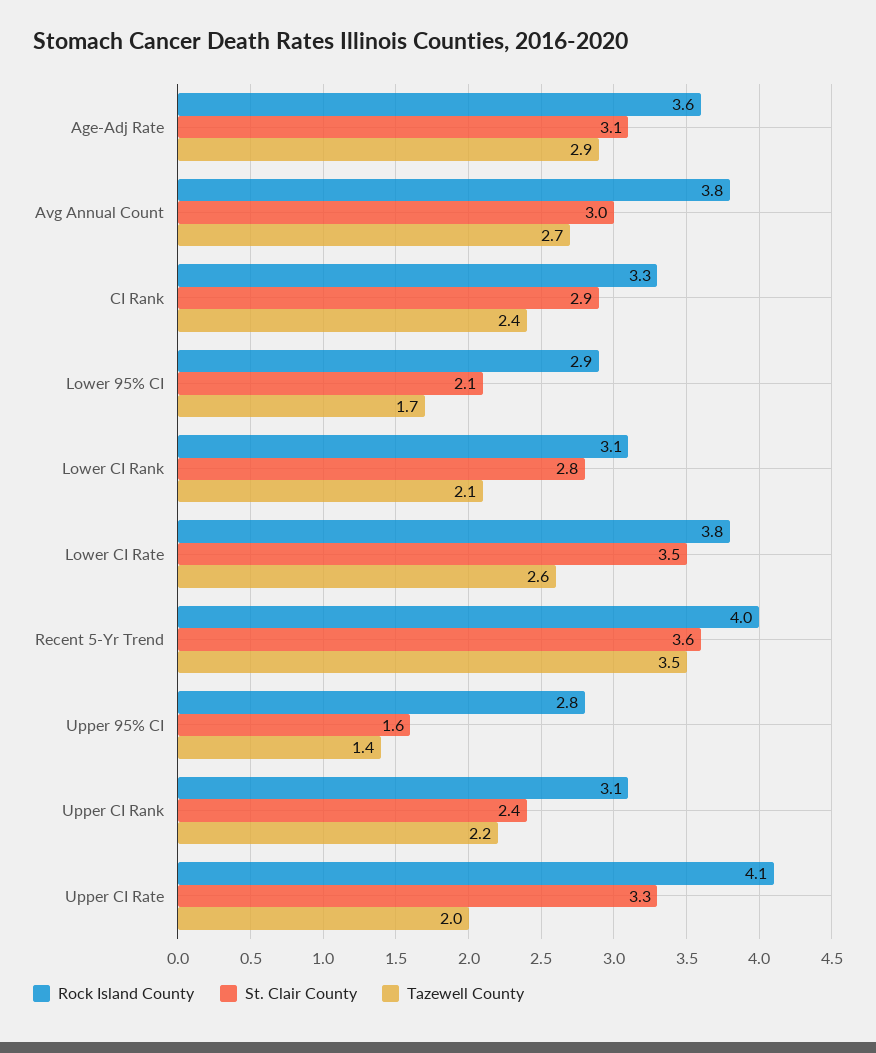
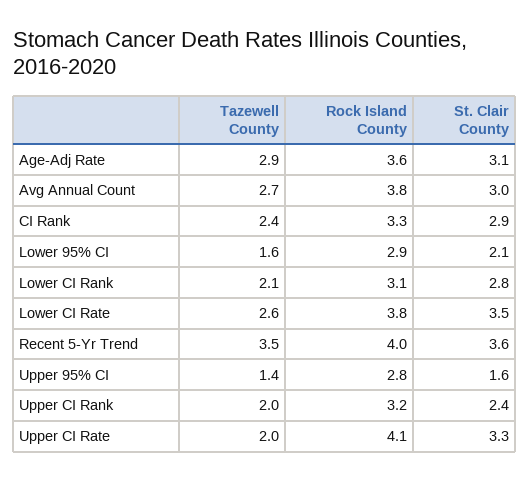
Tazewell County, Lower 95% CI: 1.7 -> 1.6
Rock Island County, Upper CI Rank: 3.1 -> 3.2
Tazewell County, Upper CI Rank: 2.2 -> 2

